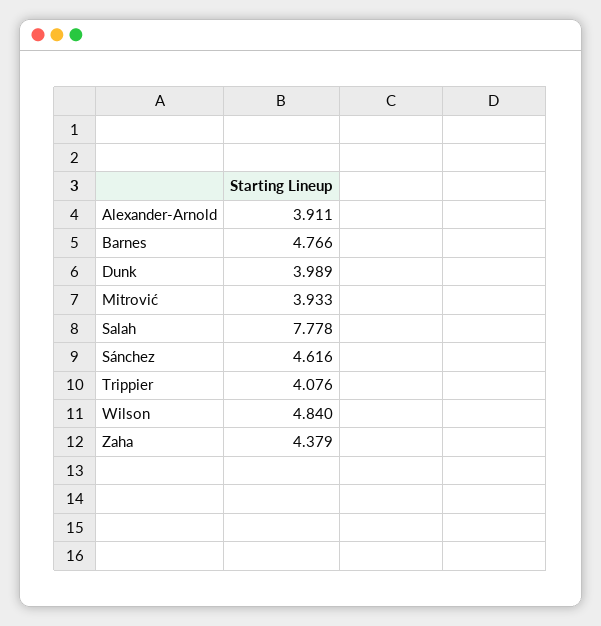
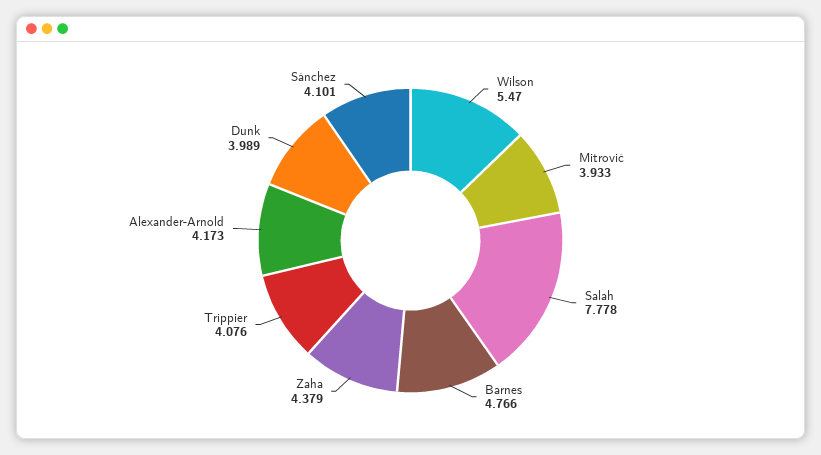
Alexander-Arnold: 3.911 -> 4.173
Sánchez: 4.616 -> 4.101
Wilson: 4.84 -> 5.47

